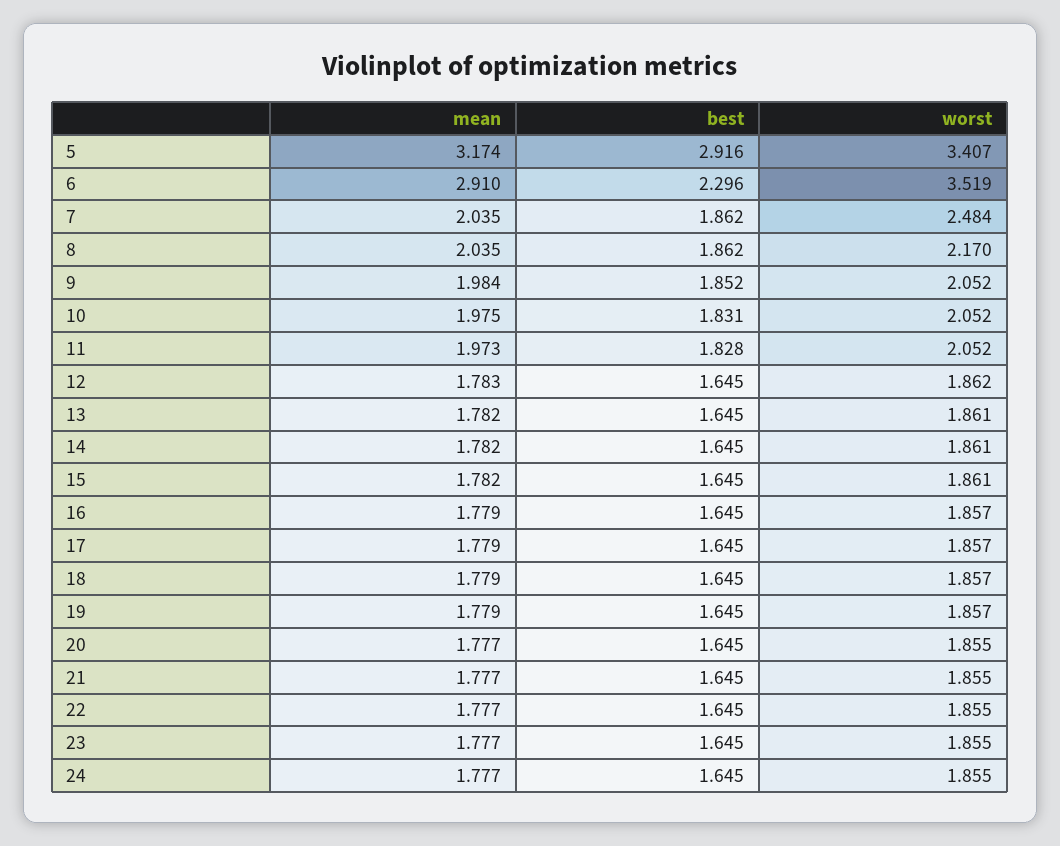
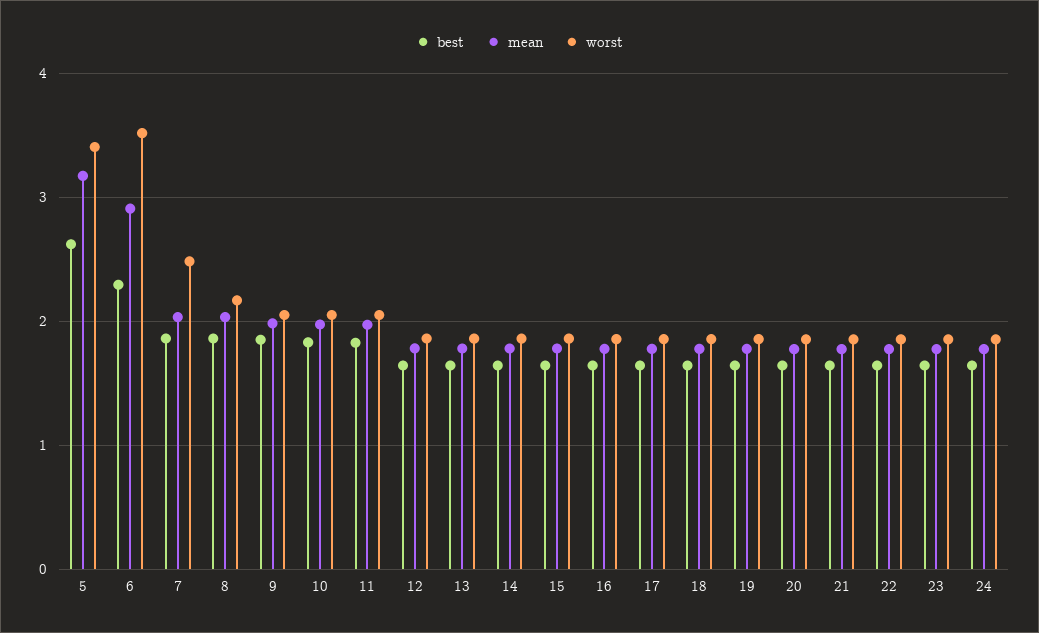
best, 5: 2.916 -> 2.6

